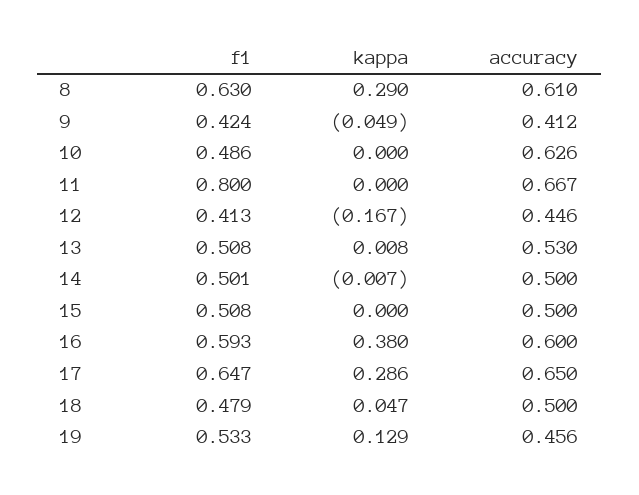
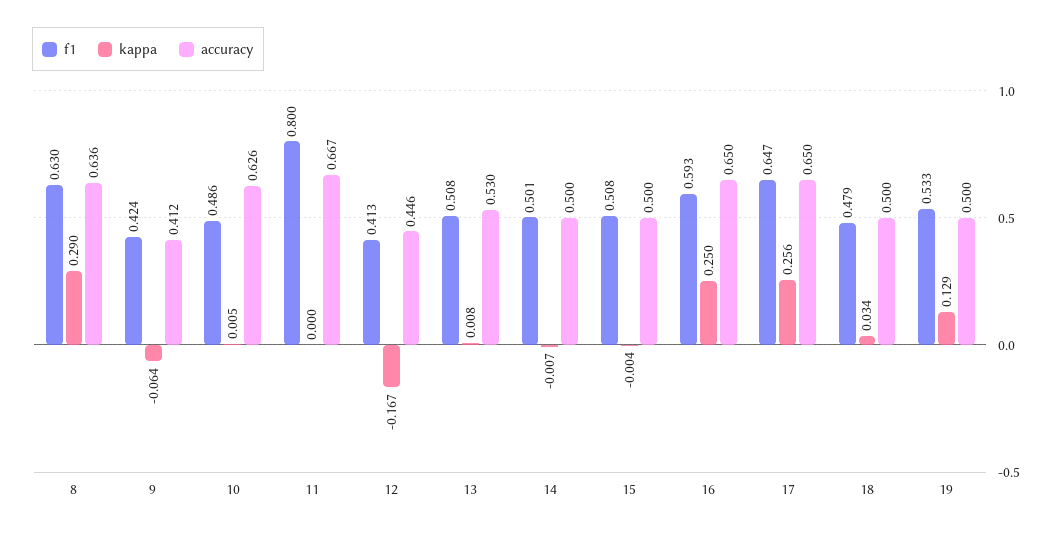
accuracy, 8: 0.61 -> 0.636
kappa, 9: -0.049 -> -0.064
kappa, 10: 0 -> 0.005
kappa, 15: 0 -> -0.004
kappa, 16: 0.38 -> 0.25
accuracy, 16: 0.6 -> 0.65
kappa, 17: 0.286 -> 0.256
kappa, 18: 0.047 -> 0.034
accuracy, 19: 0.456 -> 0.5

